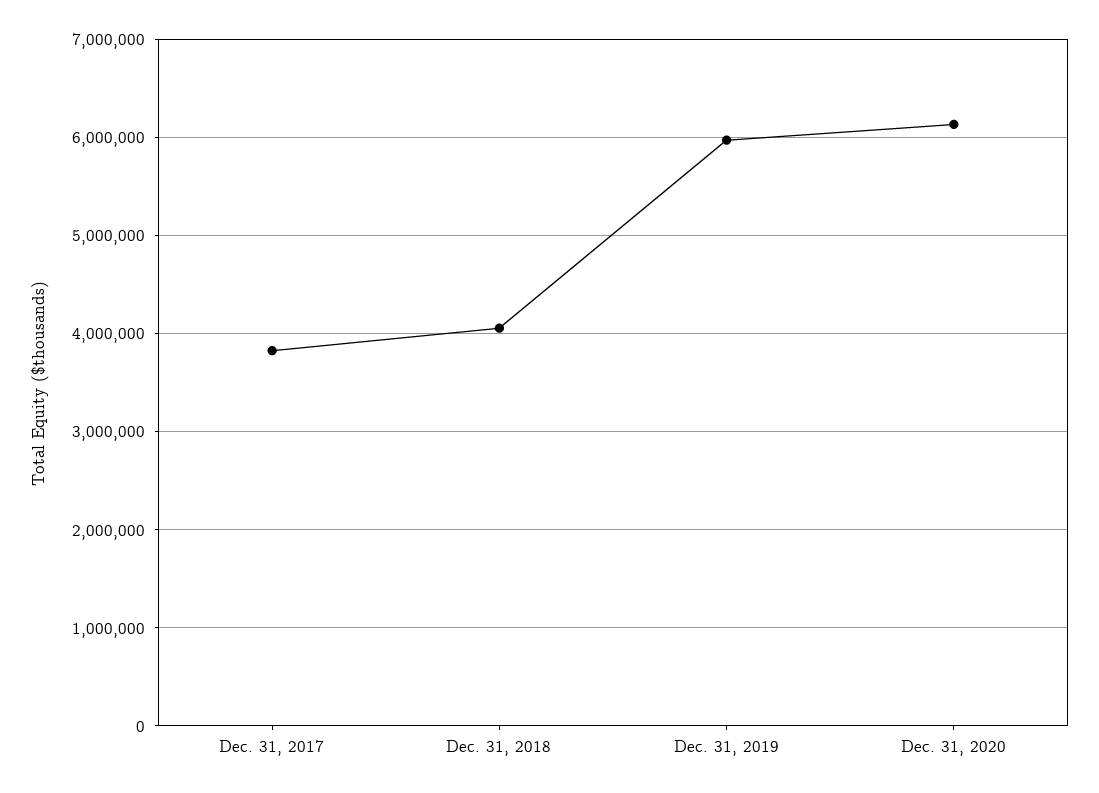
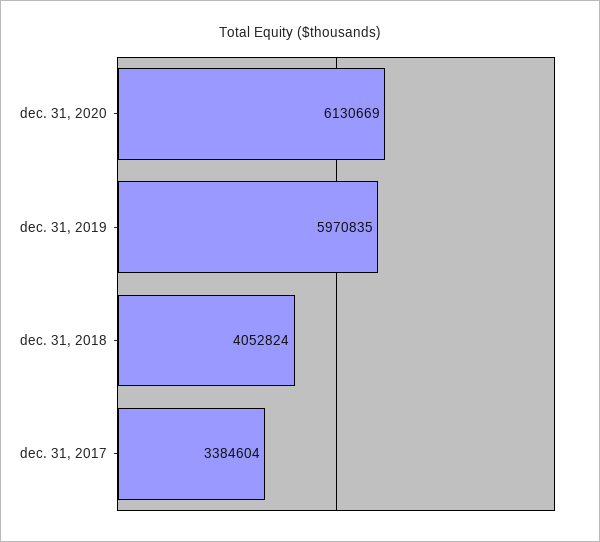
Dec. 31, 2017: 3800000 -> 3384604

